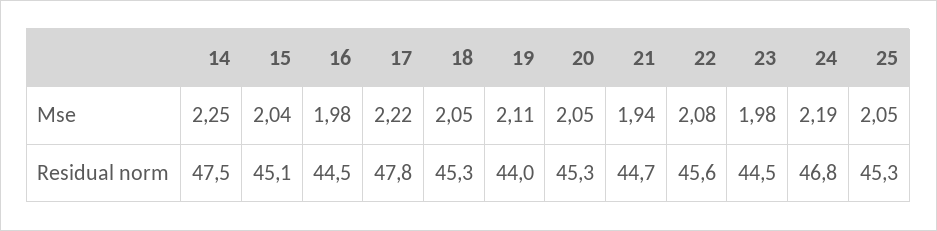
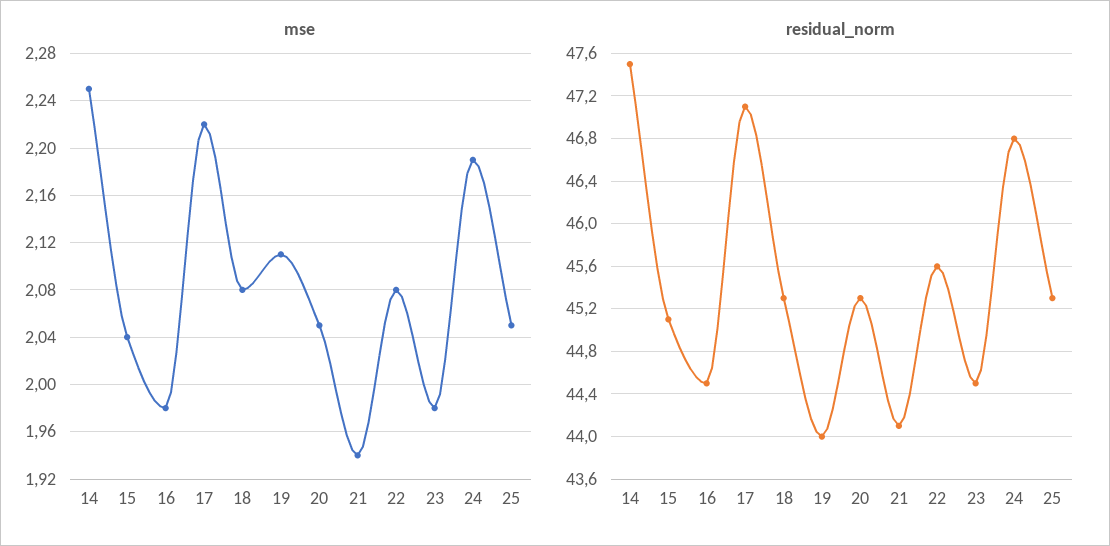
Mse, 18: 2.05 -> 2.08
Residual norm, 17: 47.8 -> 47.1
Residual norm, 21: 44.7 -> 44.1

